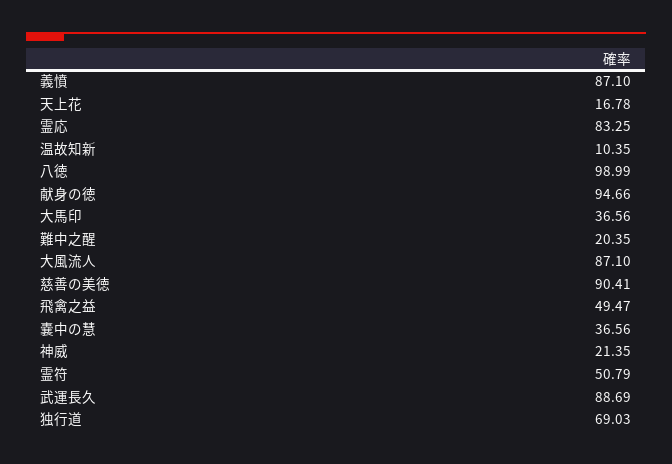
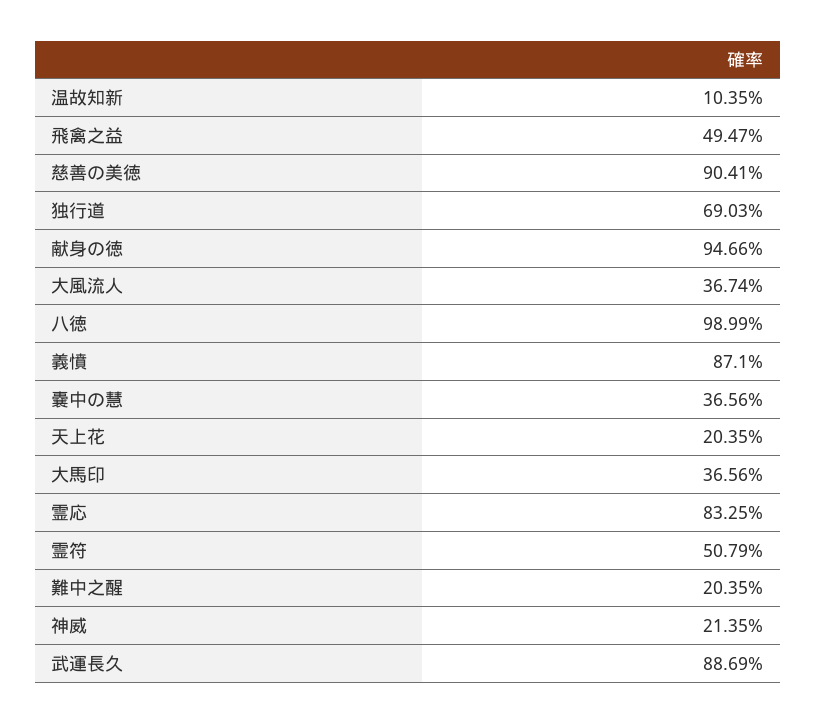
天上花: 16.78 -> 20.35
大風流人: 87.1 -> 36.74

